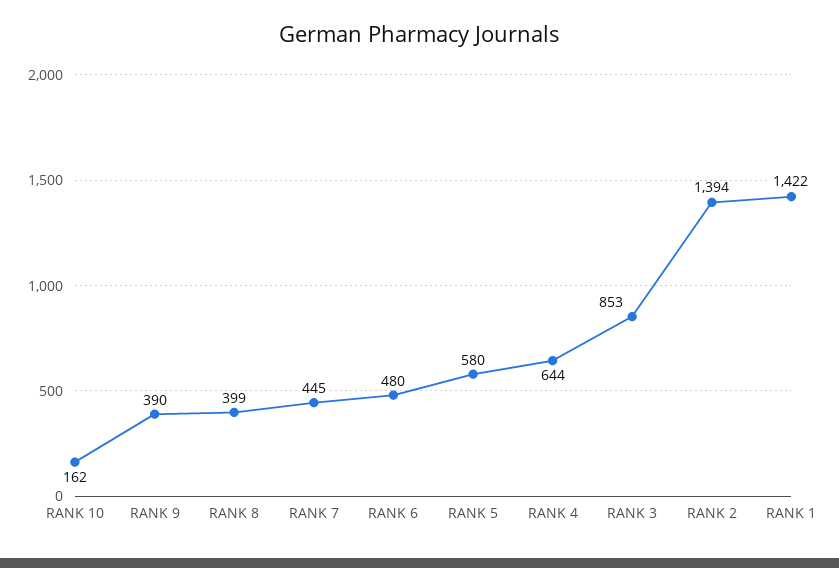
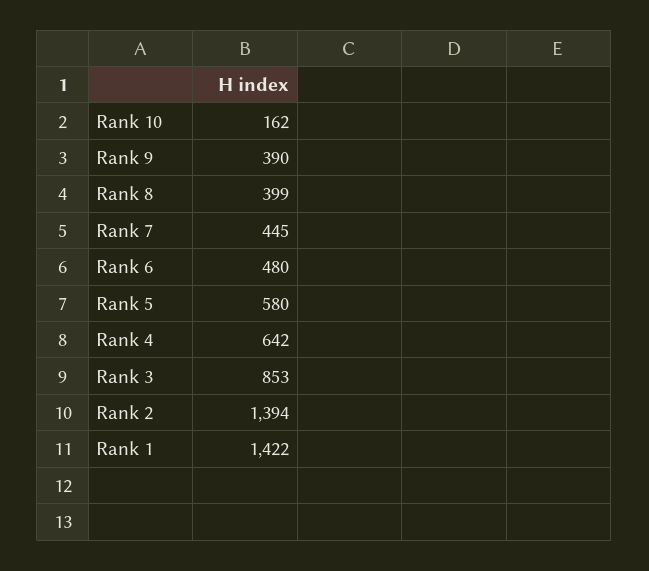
RANK 4: 644 -> 642

